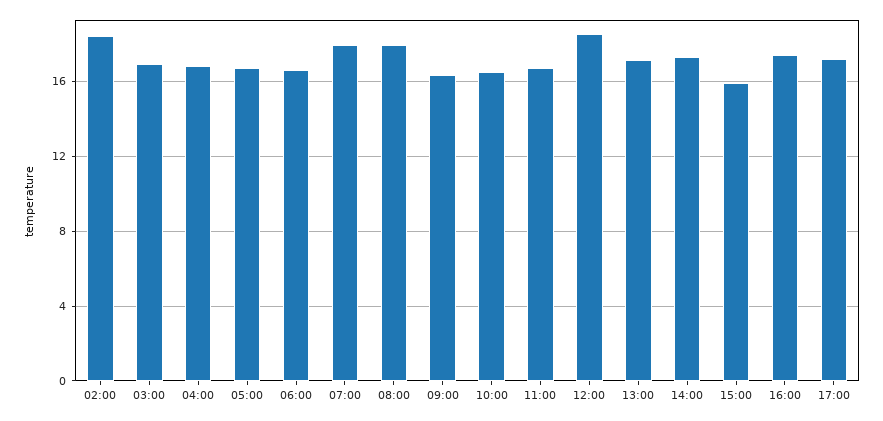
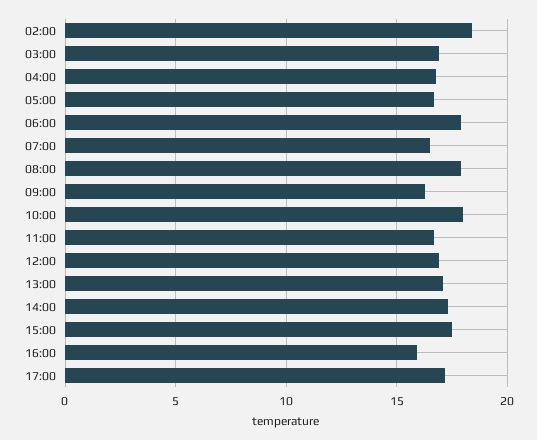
06:00: 16.5 -> 18
07:00: 18 -> 16.5
10:00: 16.5 -> 18
12:00: 18.5 -> 17
15:00: 16 -> 17.5
16:00: 17.5 -> 16

